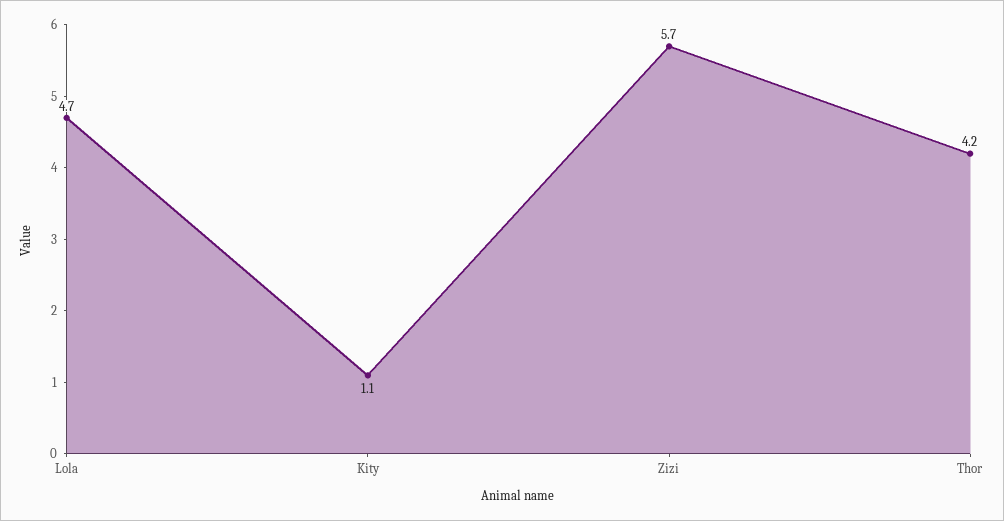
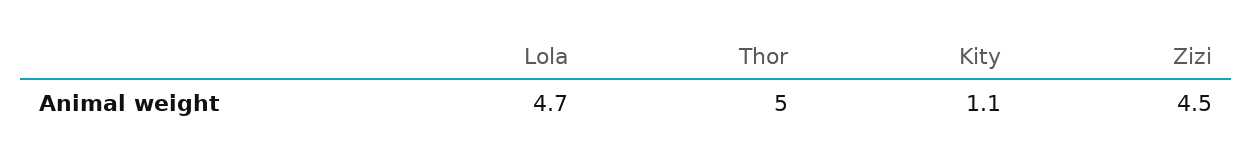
Zizi: 5.7 -> 4.5
Thor: 4.2 -> 5

